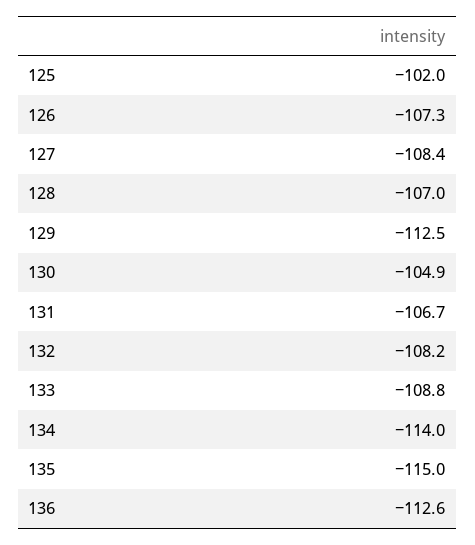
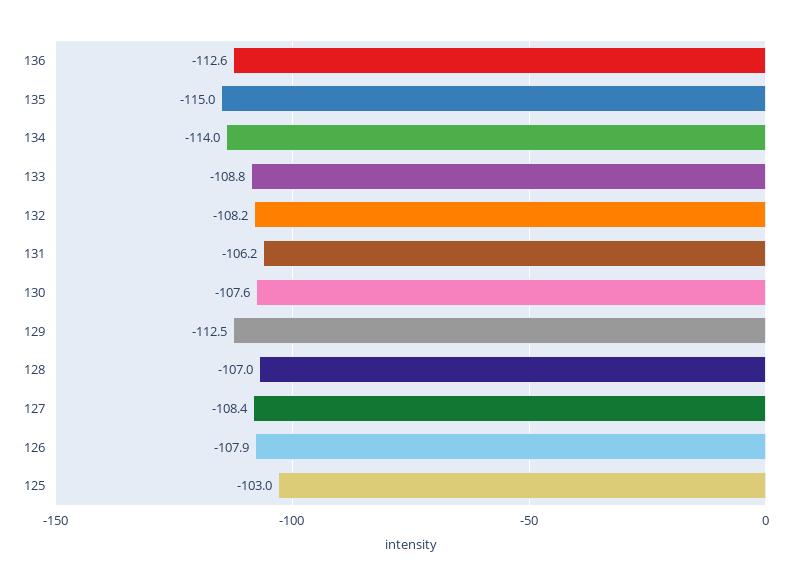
125: -102 -> -103
126: -107.3 -> -107.9
130: -104.9 -> -107.6
131: -106.7 -> -106.2

